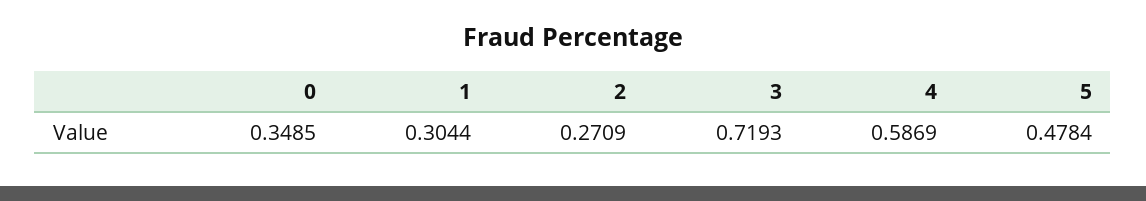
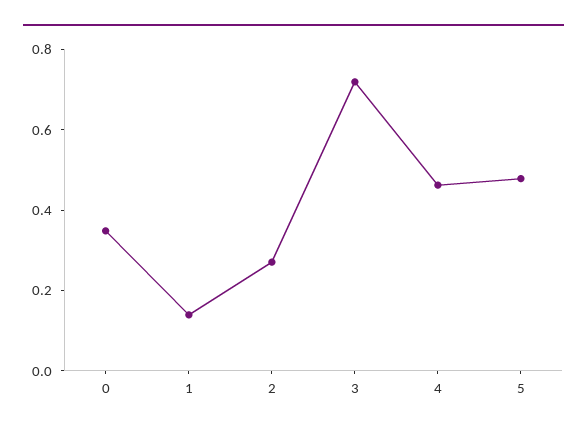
1: 0.3044 -> 0.15
4: 0.5869 -> 0.45

